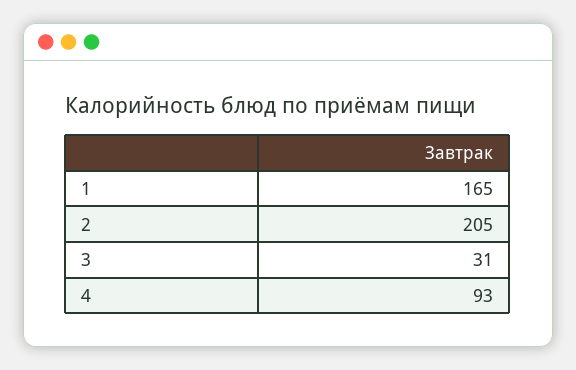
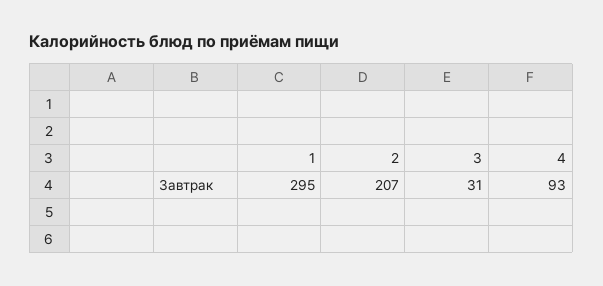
1: 165 -> 295
2: 205 -> 207

